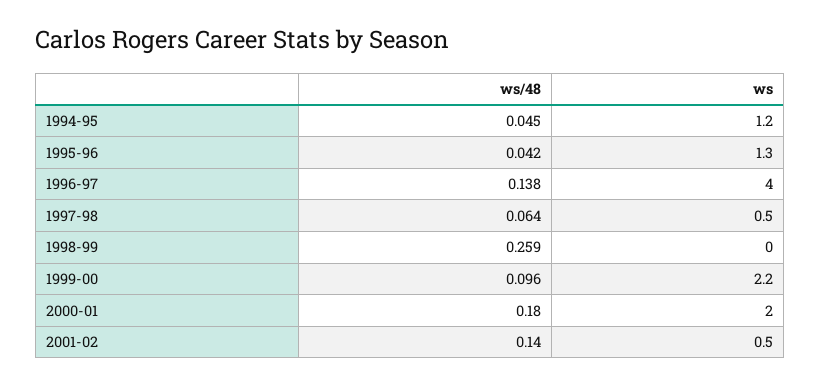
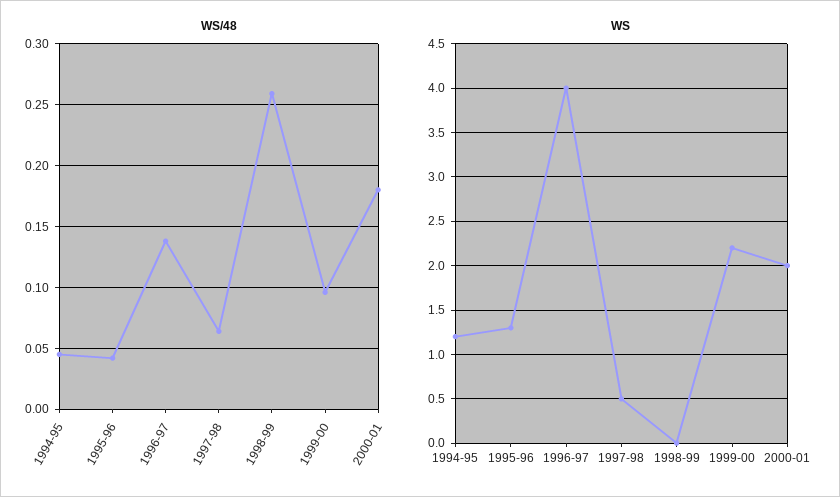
ws/48, 2001-02: 0.14 -> none
ws, 2001-02: 0.5 -> none

